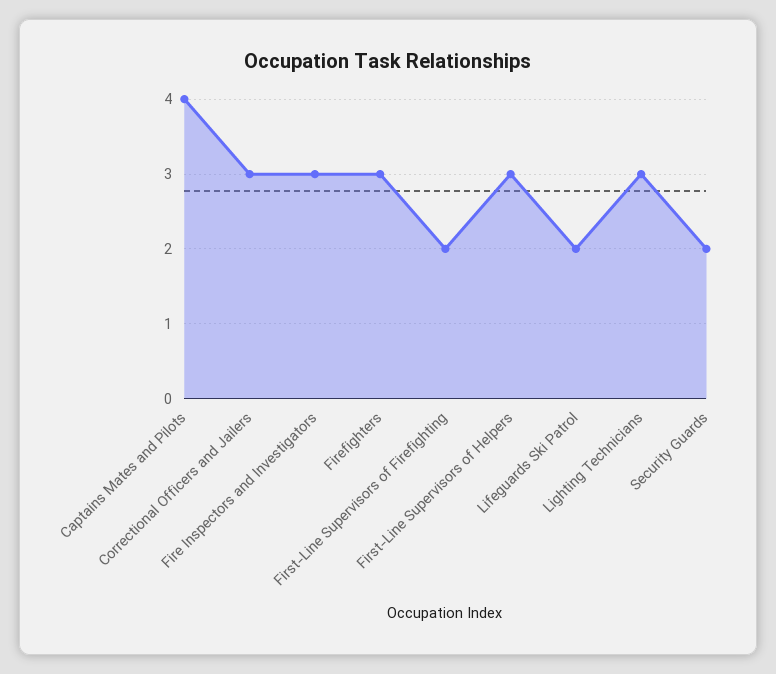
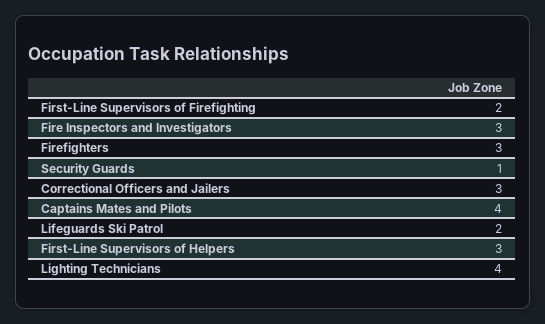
Lighting Technicians: 3 -> 4
Security Guards: 2 -> 1

